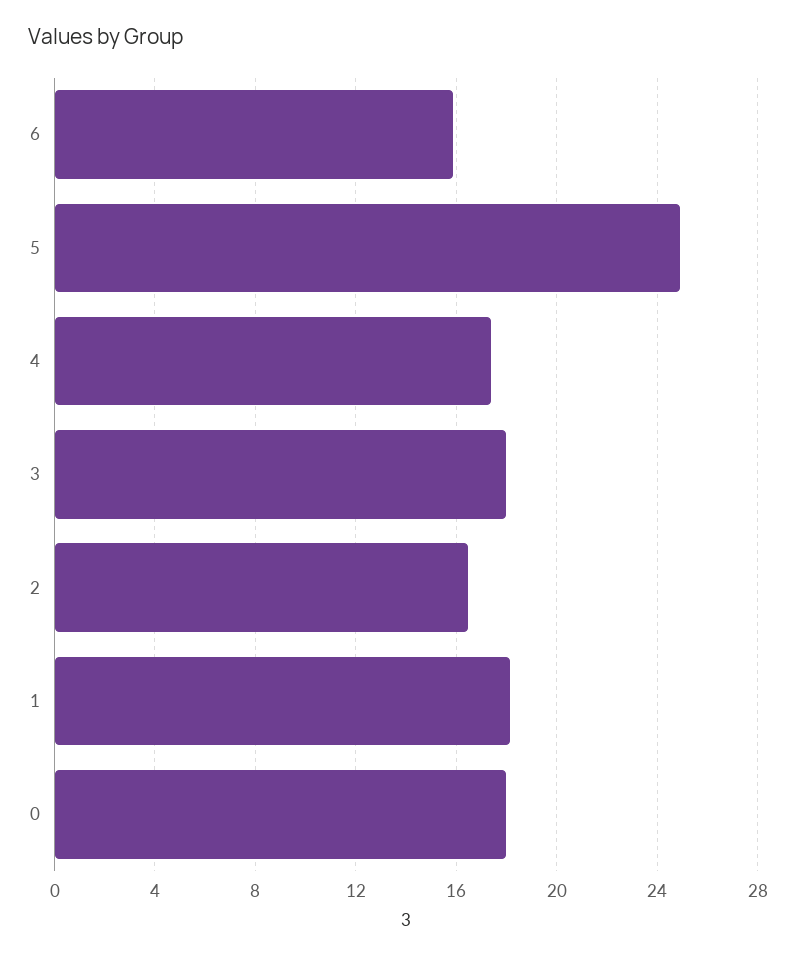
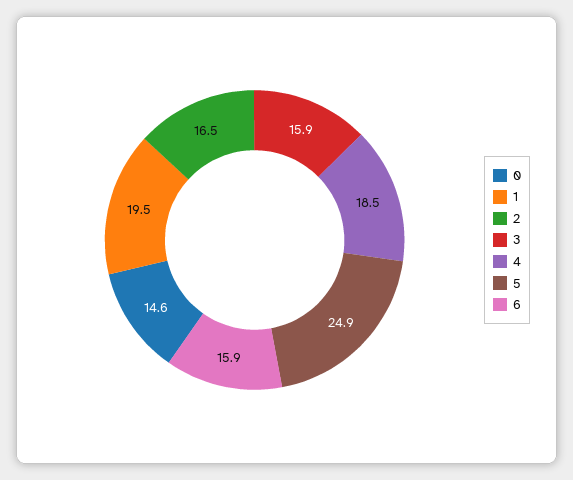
4: 17.5 -> 18.5
3: 18 -> 15.9
1: 18 -> 19.5
0: 18 -> 14.6

